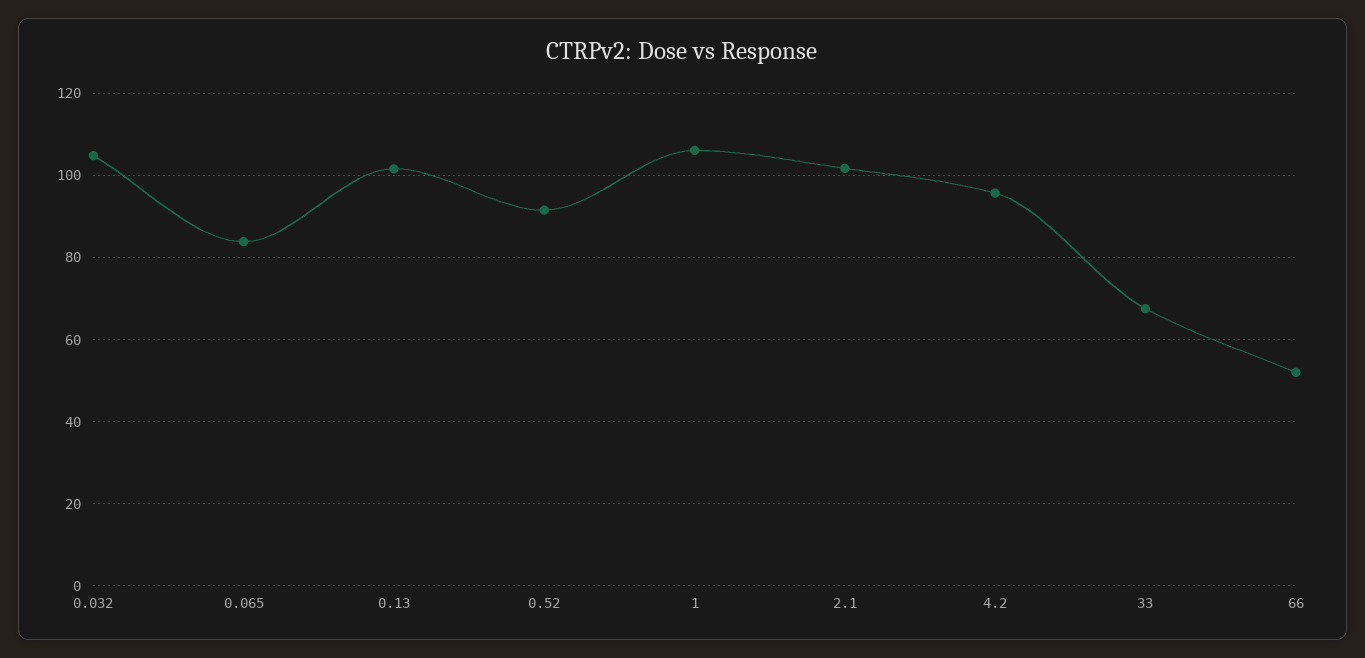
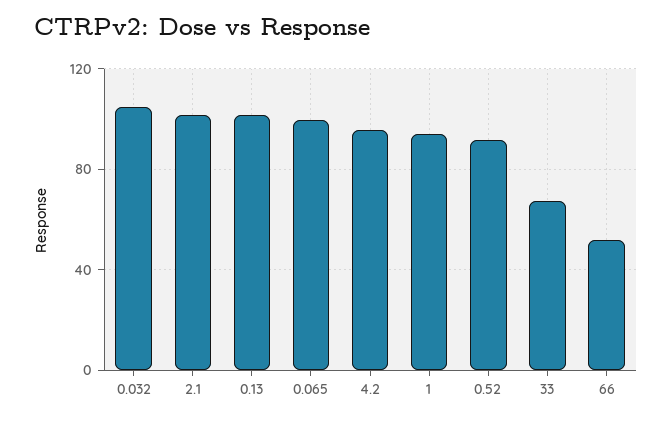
0.065: 84 -> 100
1: 106 -> 95

